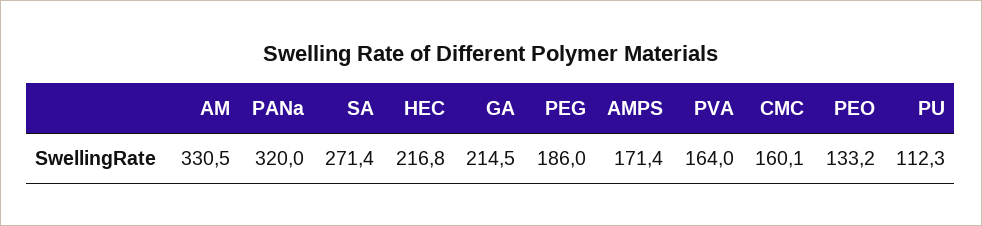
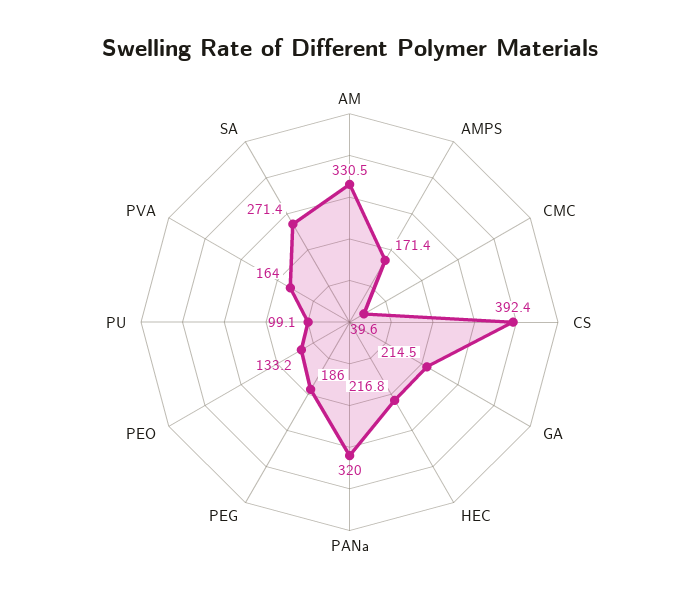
CMC: 160.1 -> 39.6
PU: 112.3 -> 99.1
CS: none -> 392.4

